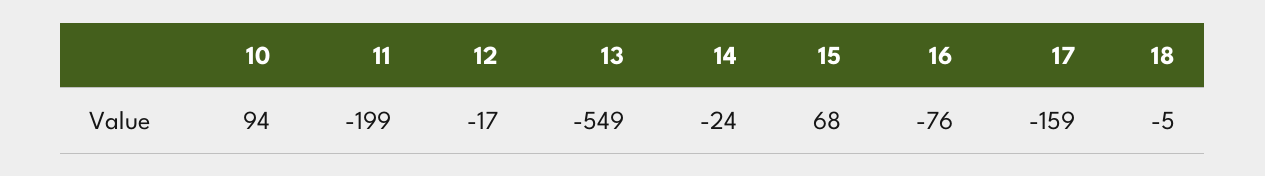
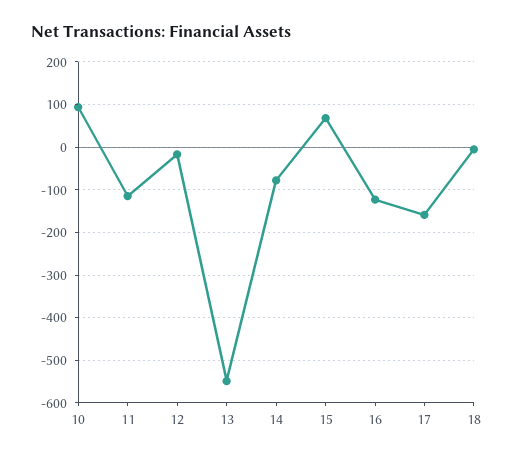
11: -199 -> -120
14: -24 -> -80
16: -76 -> -120

